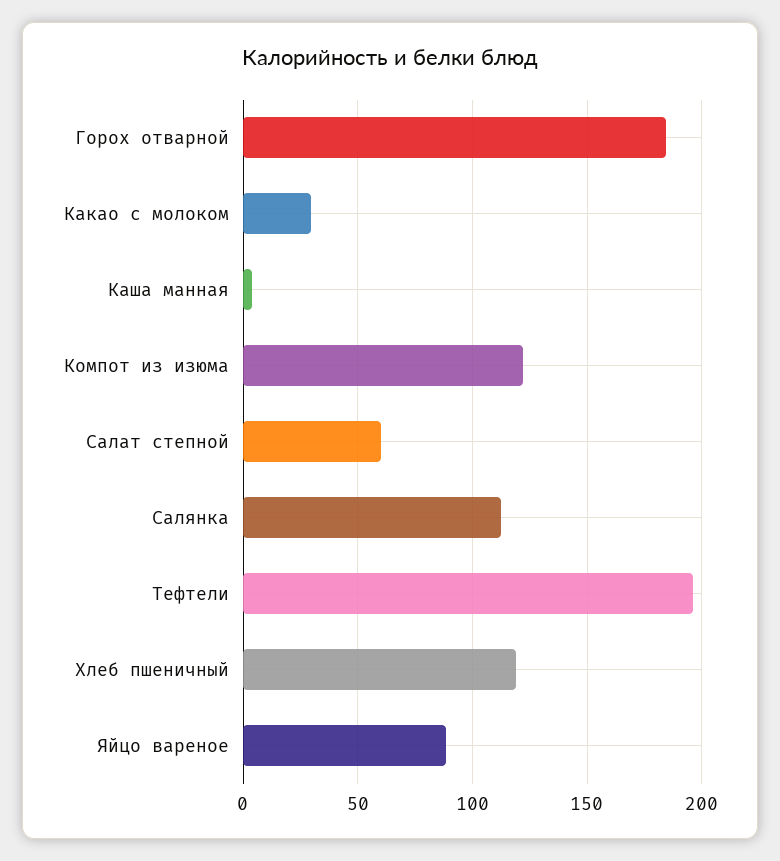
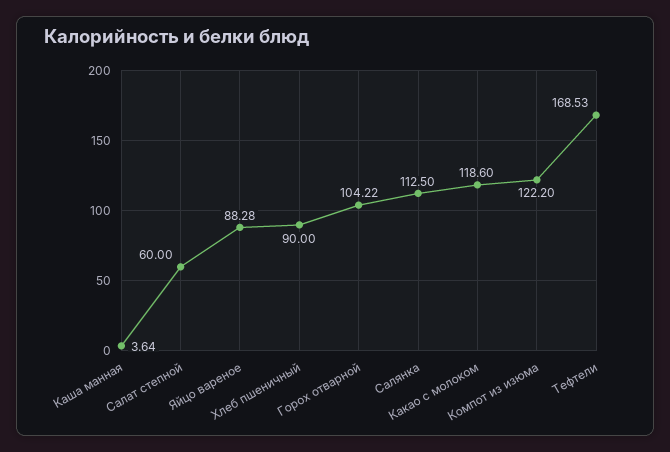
Горох отварной: 185 -> 104.22
Какао с молоком: 30 -> 118.6
Тефтели: 195 -> 168.53
Хлеб пшеничный: 120 -> 90

